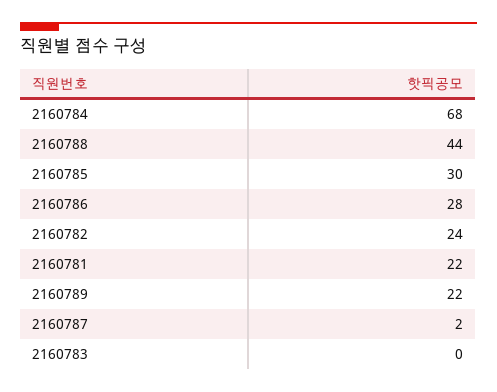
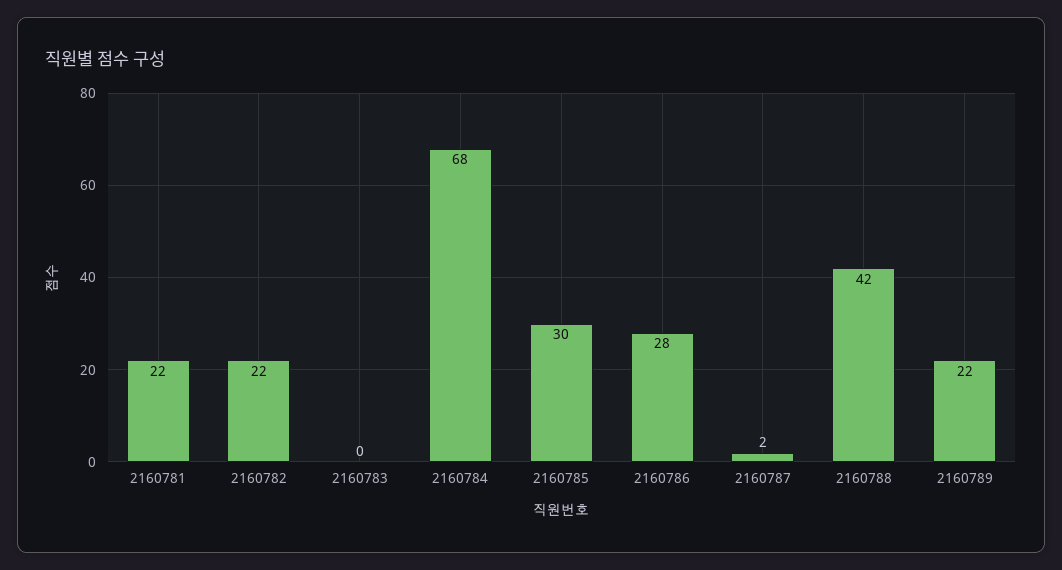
2160788: 44 -> 42
2160782: 24 -> 22

